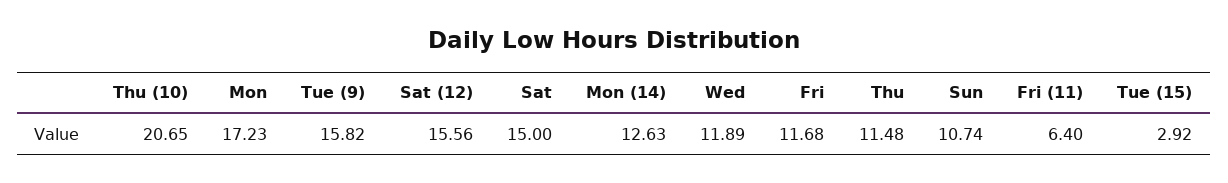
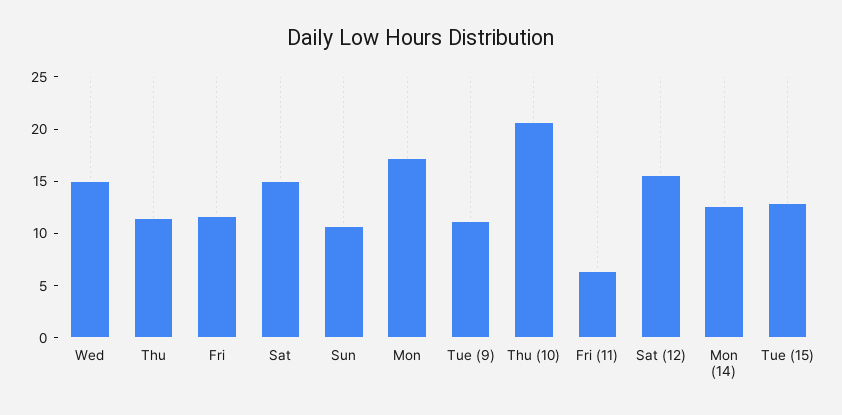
Tue (9): 15.82 -> 11
Wed: 11.89 -> 15
Tue (15): 2.92 -> 13

